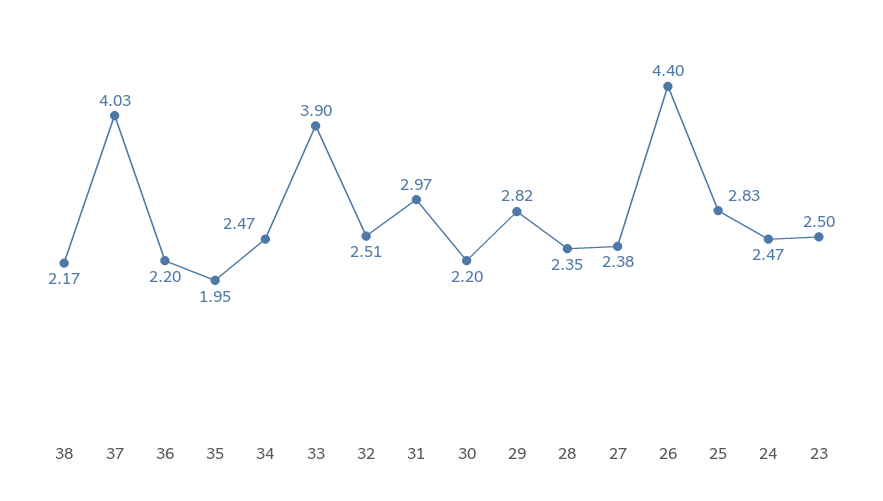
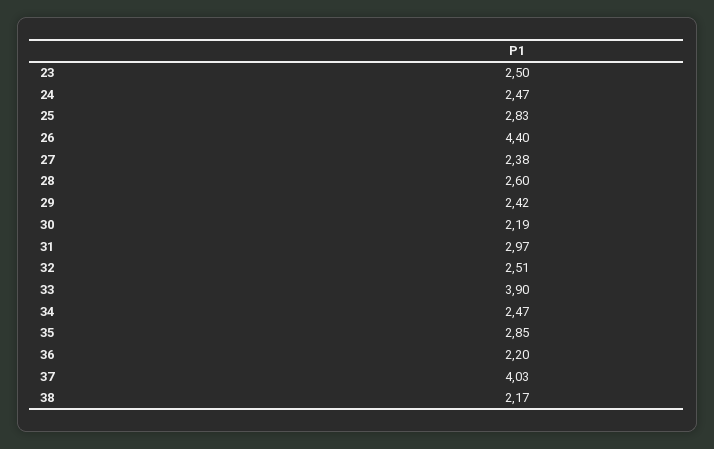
35: 1.95 -> 2.85
30: 2.2 -> 2.19
29: 2.82 -> 2.42
28: 2.35 -> 2.6

